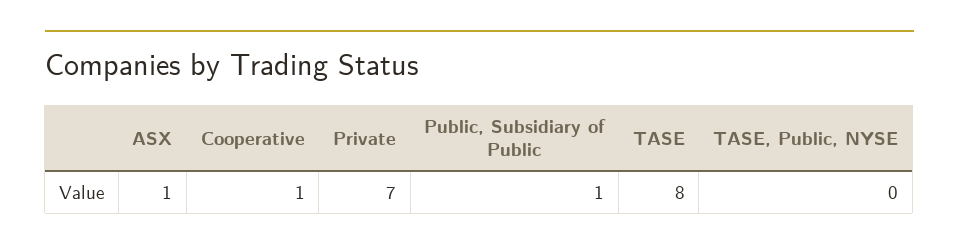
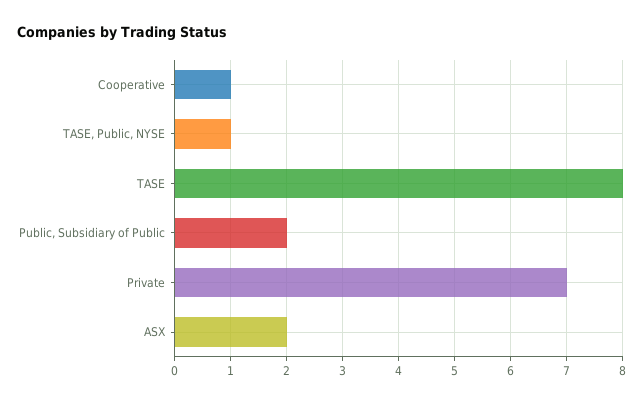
ASX: 1 -> 2
Public, Subsidiary of Public: 1 -> 2
TASE, Public, NYSE: 0 -> 1

